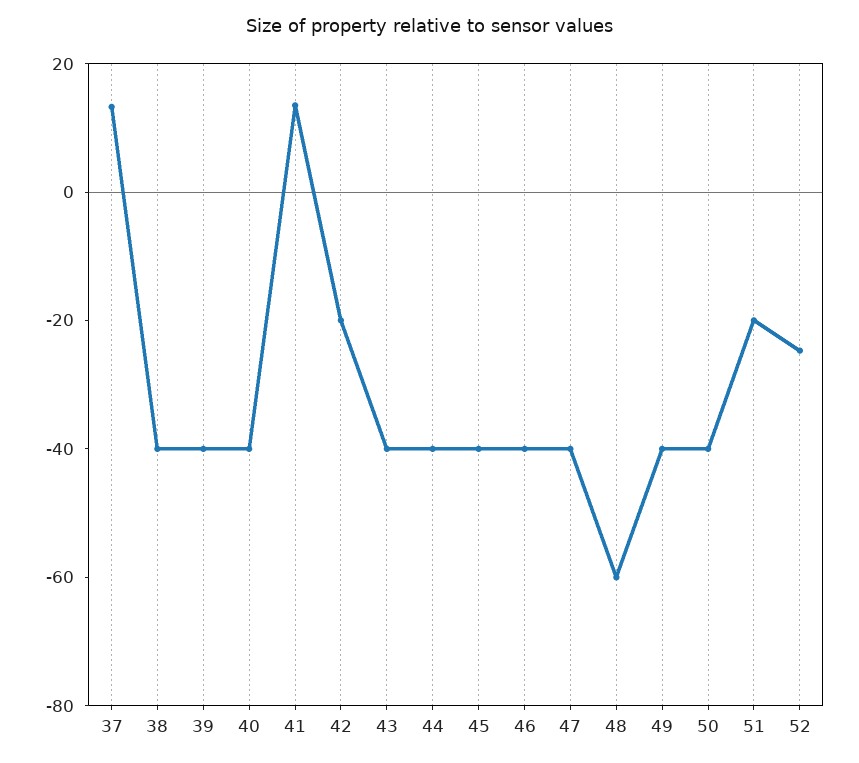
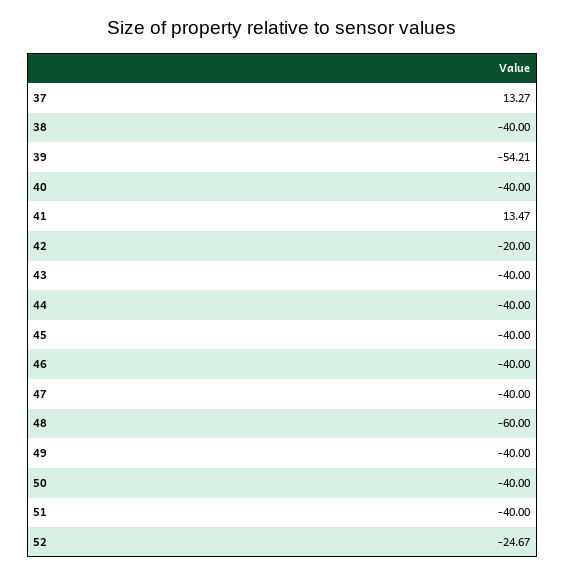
39: -40 -> -54.21
51: -20 -> -40

